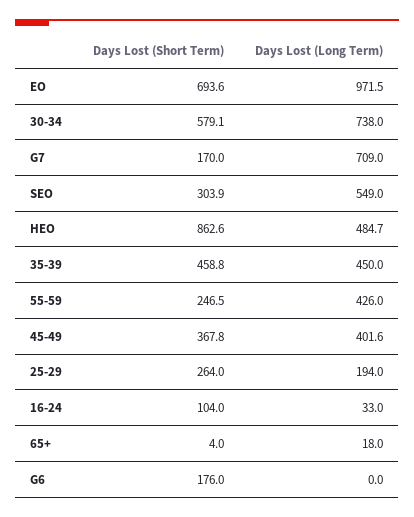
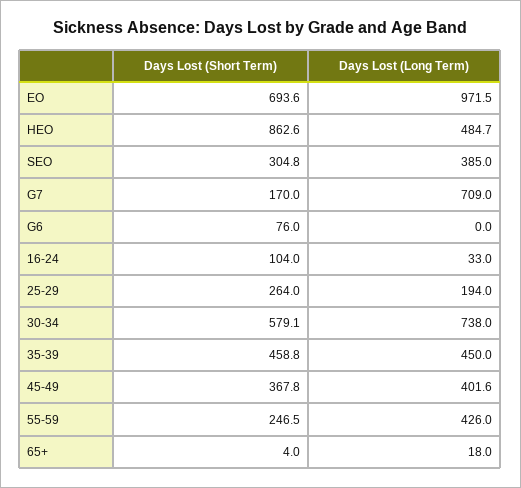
Days Lost (Short Term), SEO: 303.9 -> 304.8
Days Lost (Long Term), SEO: 549 -> 385
Days Lost (Short Term), G6: 176 -> 76

